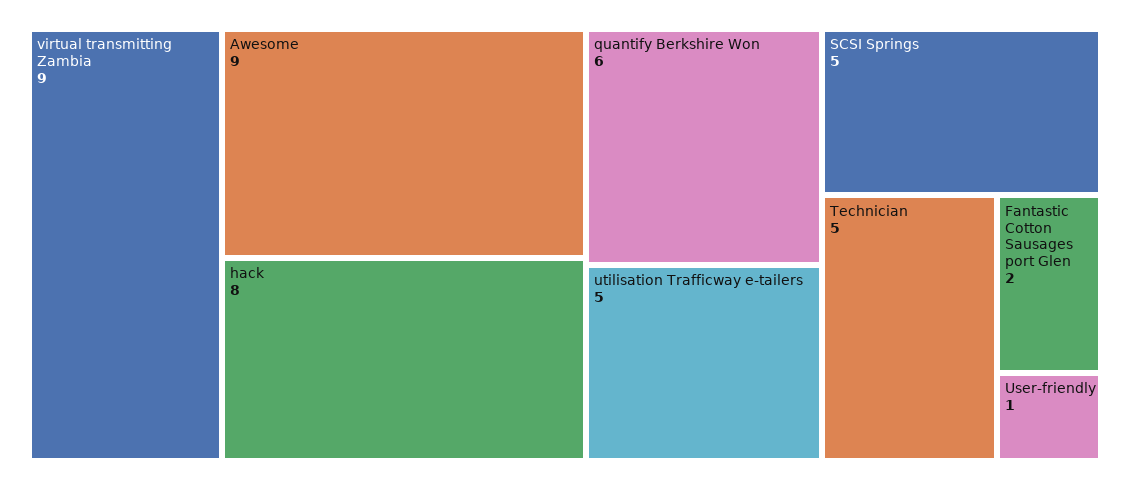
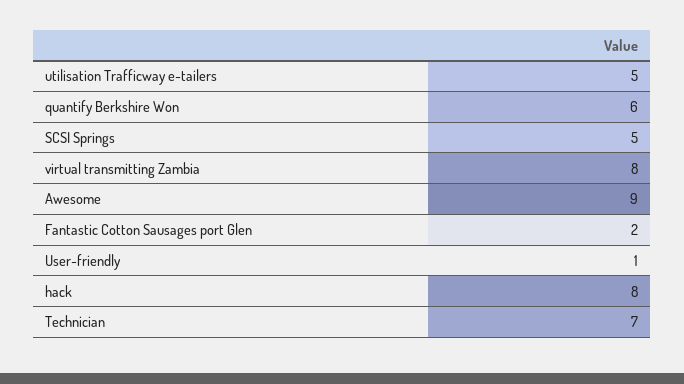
virtual transmitting Zambia: 9 -> 8
Technician: 5 -> 7

